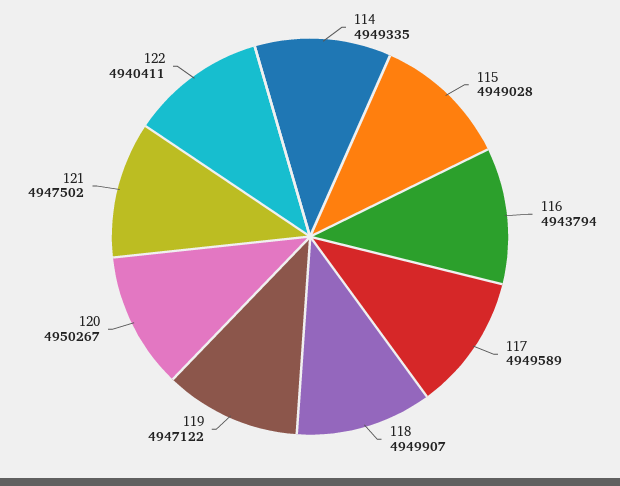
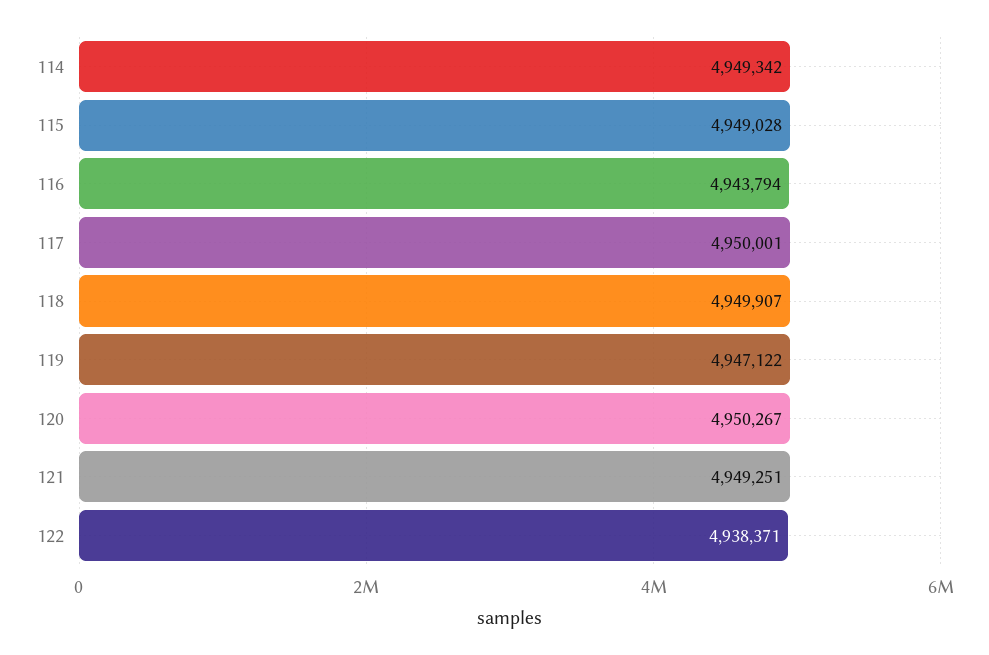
114: 4949335 -> 4949342
117: 4949589 -> 4950001
121: 4947502 -> 4949251
122: 4940411 -> 4938371

